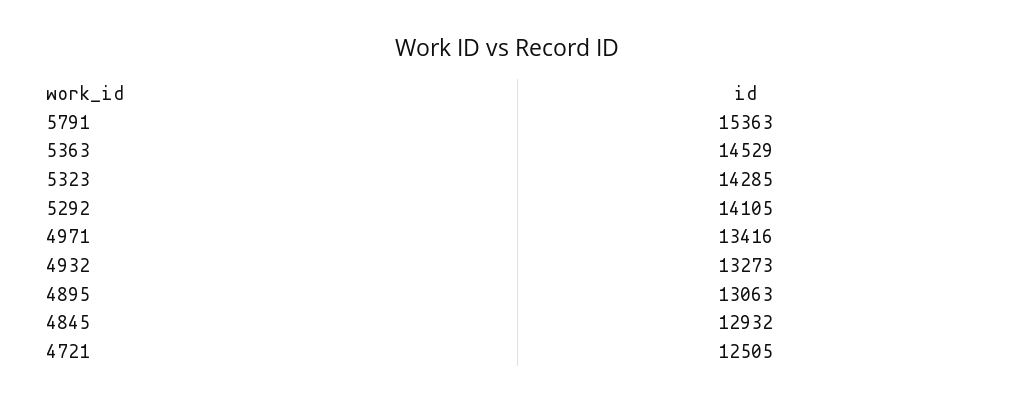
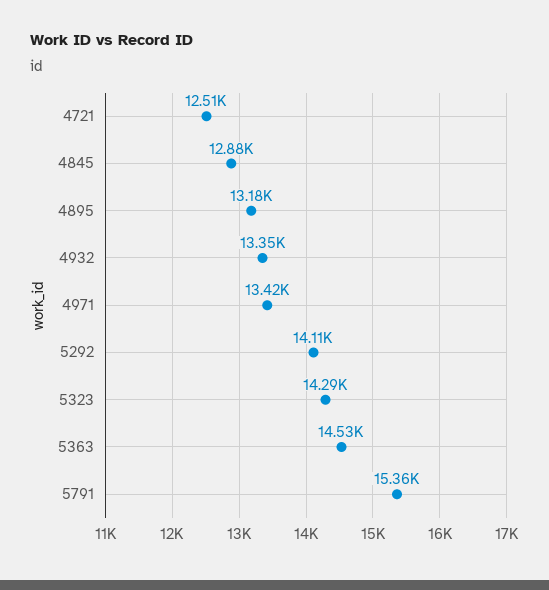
4932: 13273 -> 13350
4895: 13063 -> 13180
4845: 12932 -> 12880

